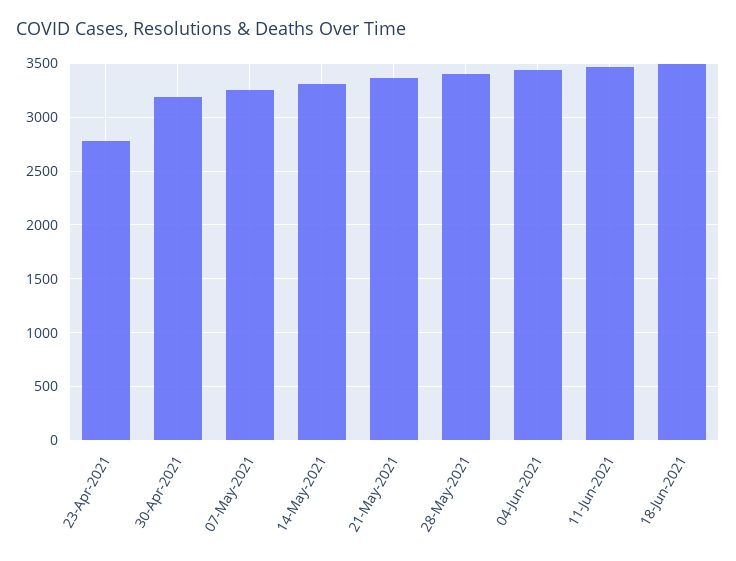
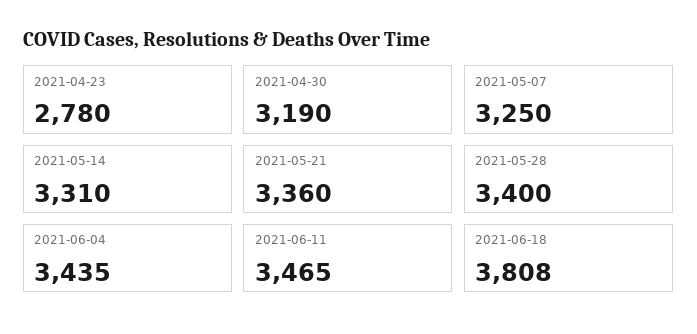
18-Jun-2021: 3500 -> 3808

